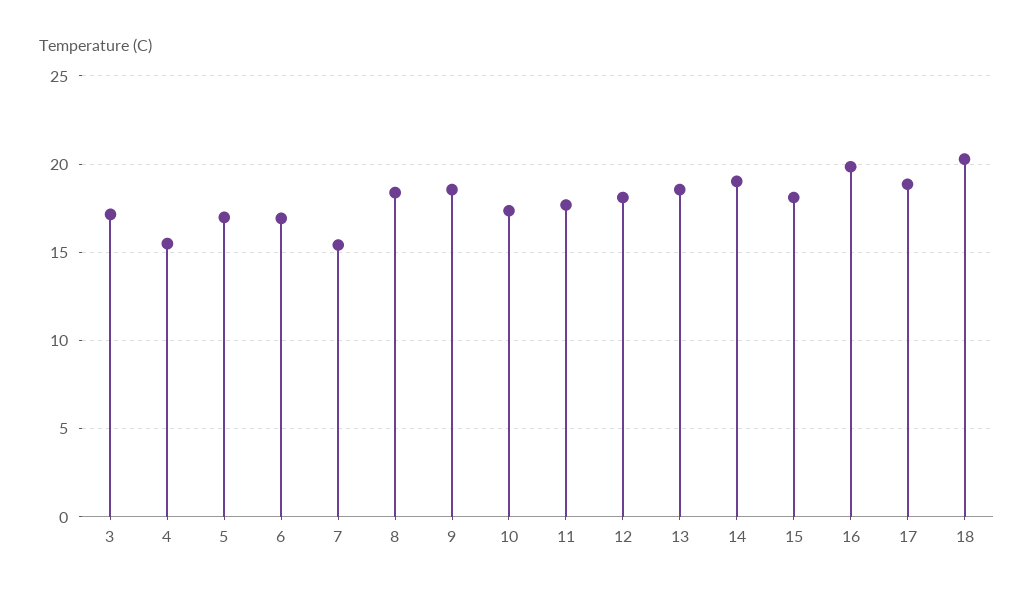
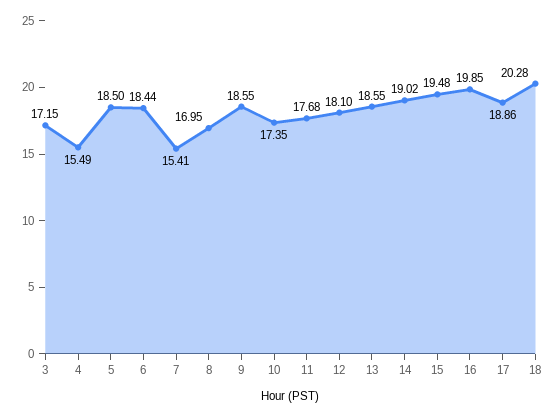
5: 17 -> 18.5
6: 17 -> 18.44
8: 18.5 -> 16.95
15: 18 -> 19.48

